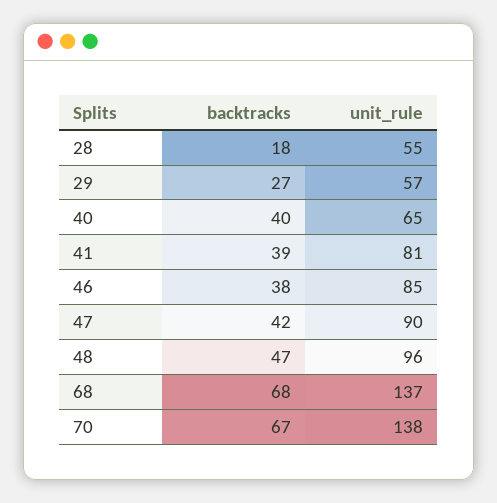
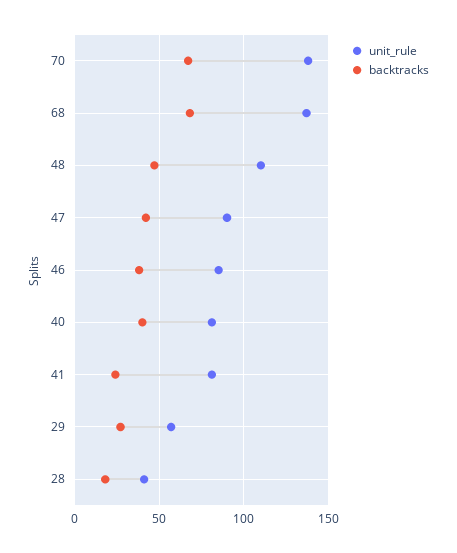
unit_rule, 28: 55 -> 40
unit_rule, 40: 65 -> 80
backtracks, 41: 39 -> 25
unit_rule, 48: 96 -> 110

